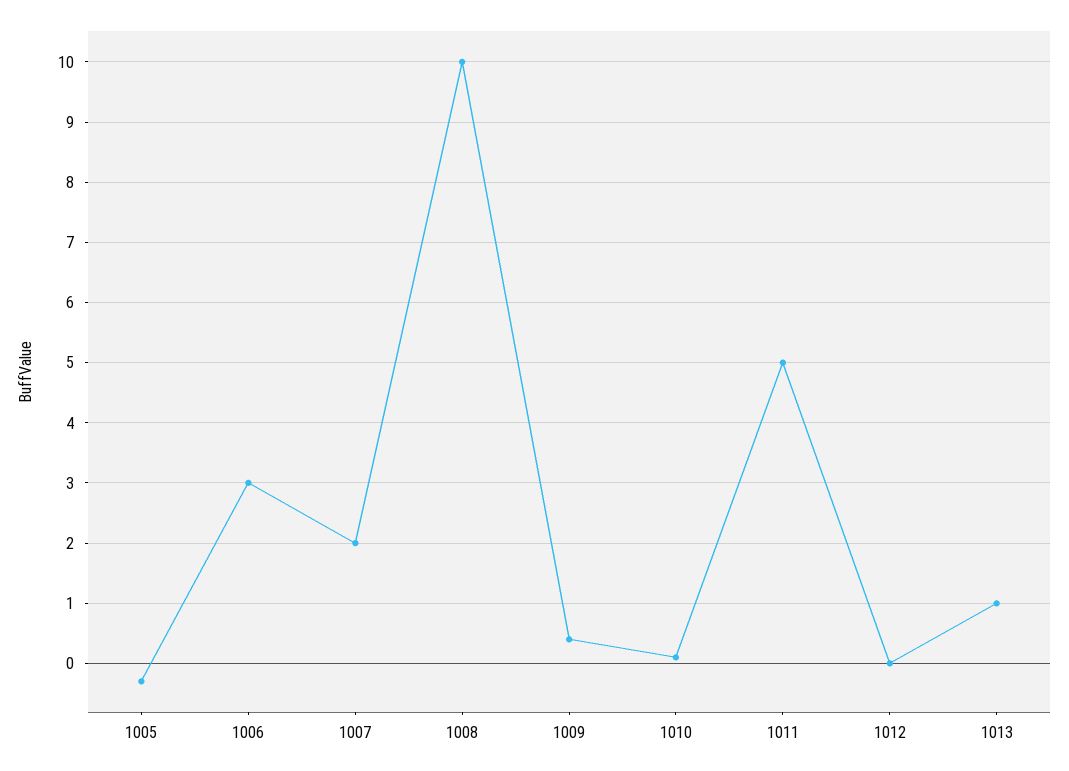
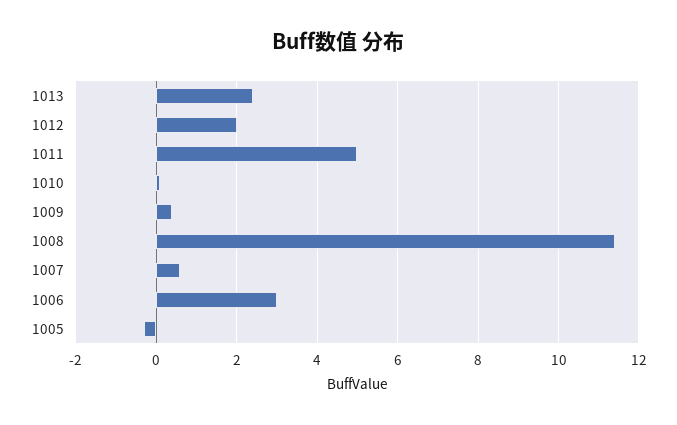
1007: 2 -> 0.5
1008: 10 -> 11.5
1012: 0 -> 2
1013: 1 -> 2.5

